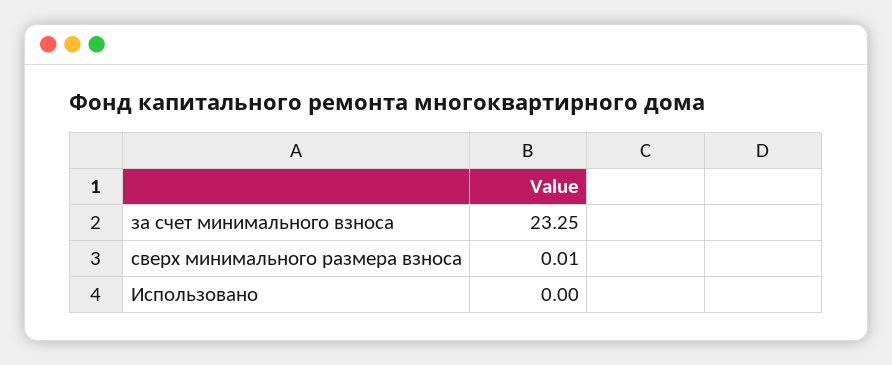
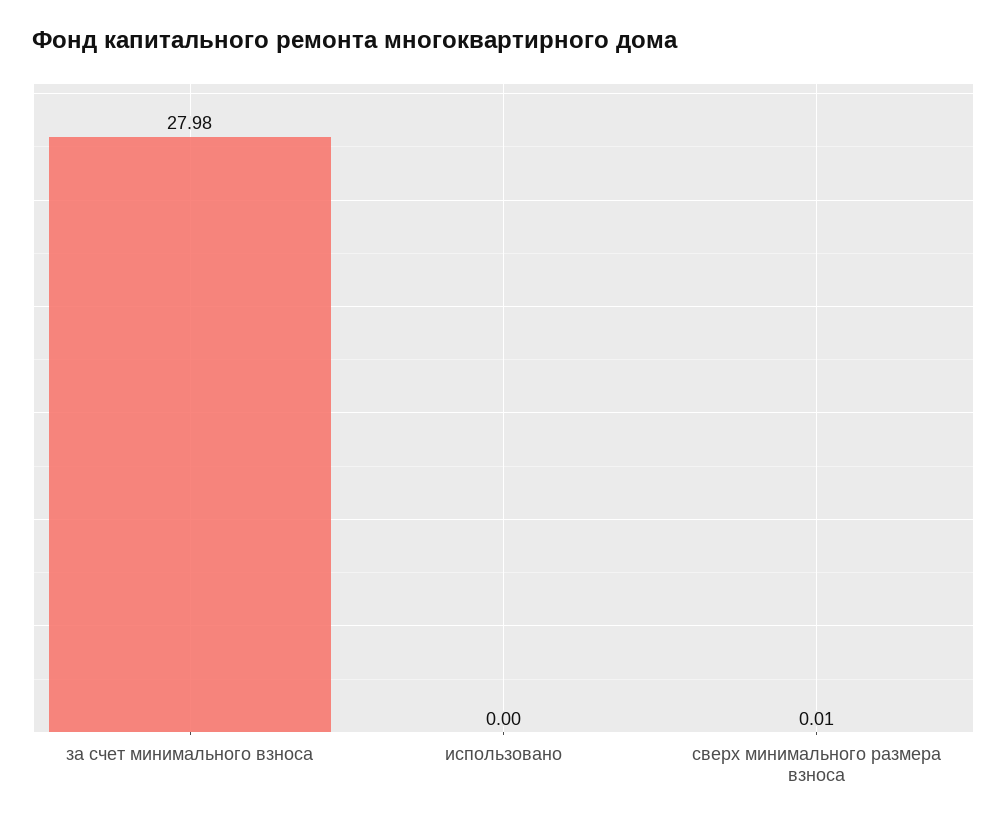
за счет минимального взноса: 23.25 -> 27.98

